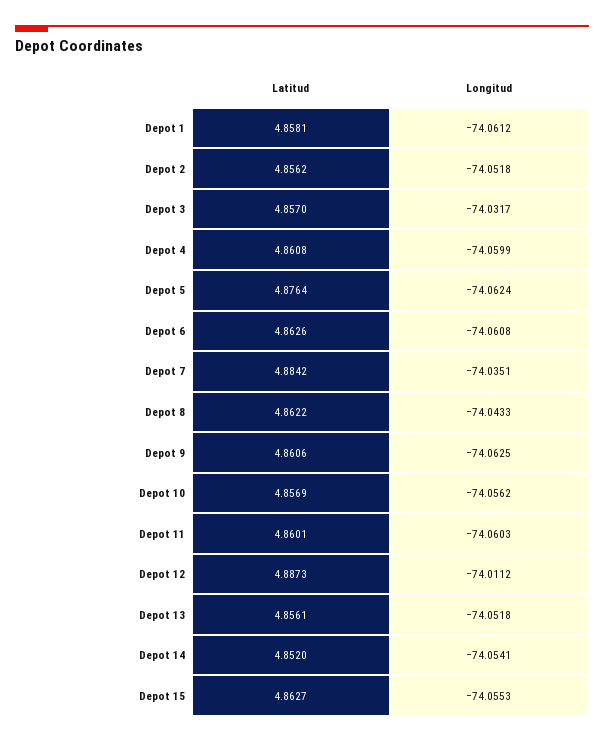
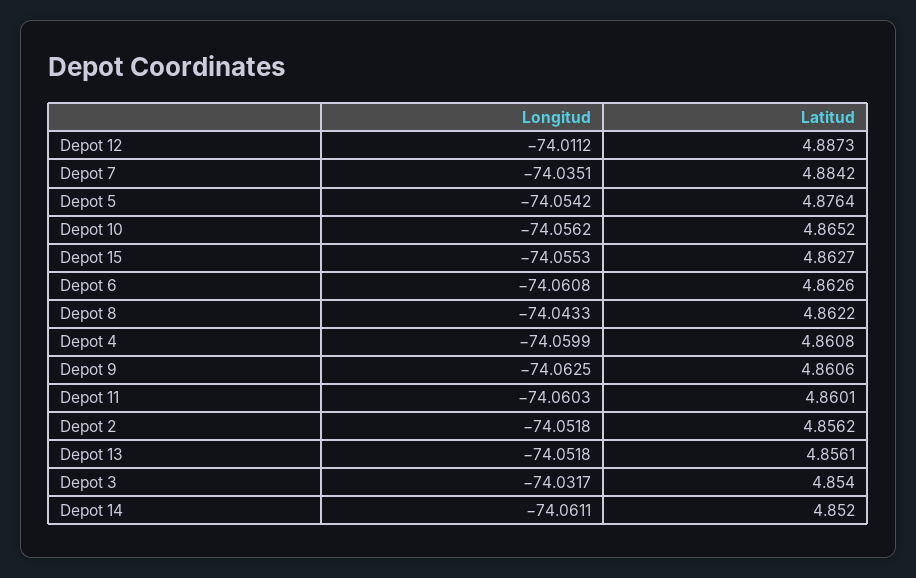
Latitud, Depot 1: 4.8581 -> none
Longitud, Depot 1: -74.0612 -> none
Latitud, Depot 3: 4.857 -> 4.854
Longitud, Depot 5: -74.0624 -> -74.0542
Latitud, Depot 10: 4.8569 -> 4.8652
Longitud, Depot 14: -74.0541 -> -74.0611

